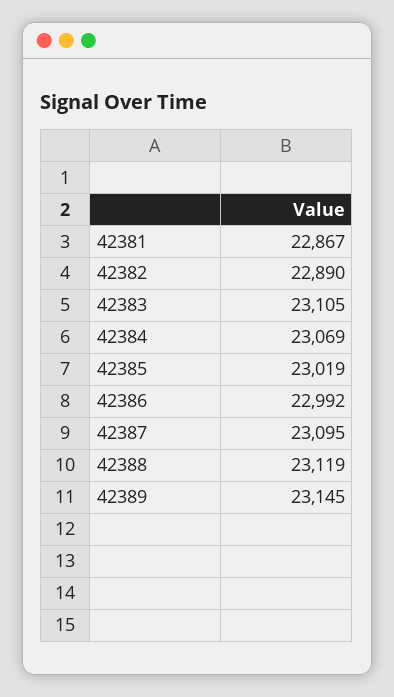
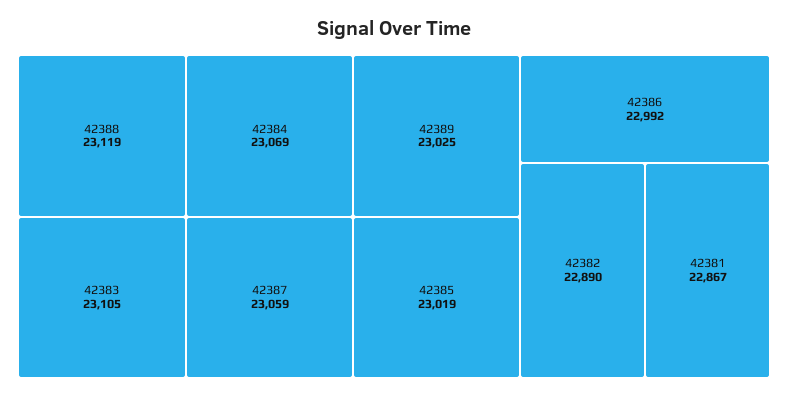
42387: 23095 -> 23059
42389: 23145 -> 23025

